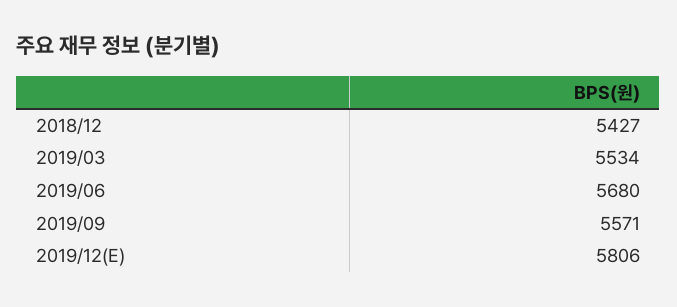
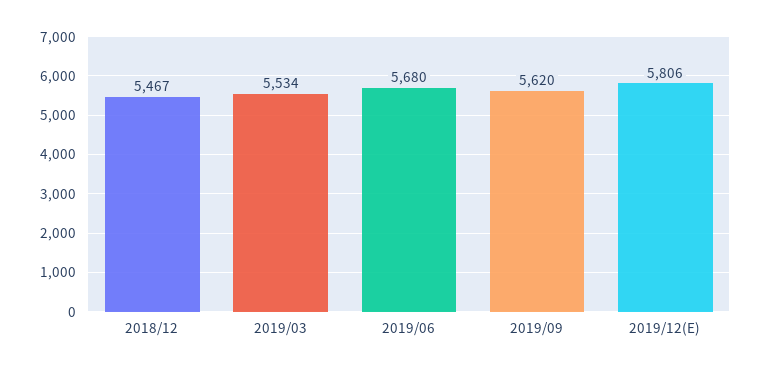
2018/12: 5427 -> 5467
2019/09: 5571 -> 5620

